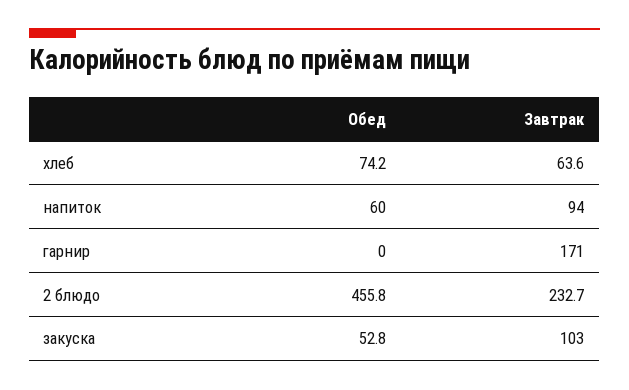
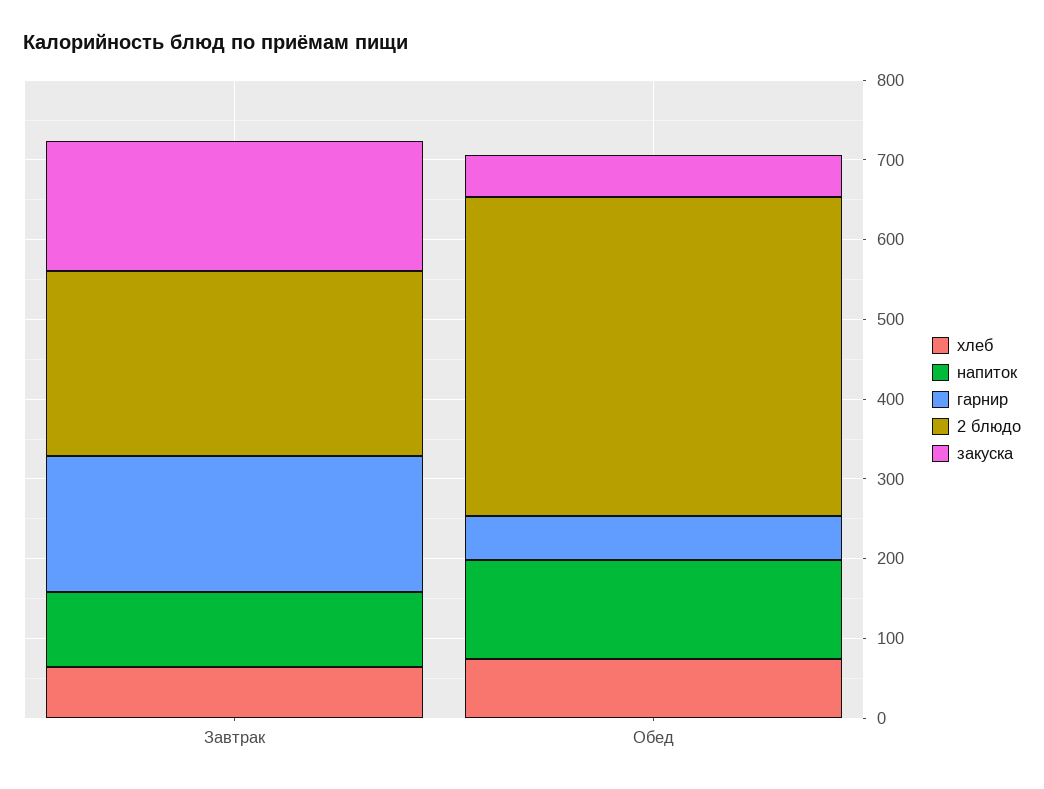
напиток, Обед: 60 -> 120
гарнир, Обед: 0 -> 60
2 блюдо, Обед: 455.8 -> 400
закуска, Завтрак: 103 -> 160

